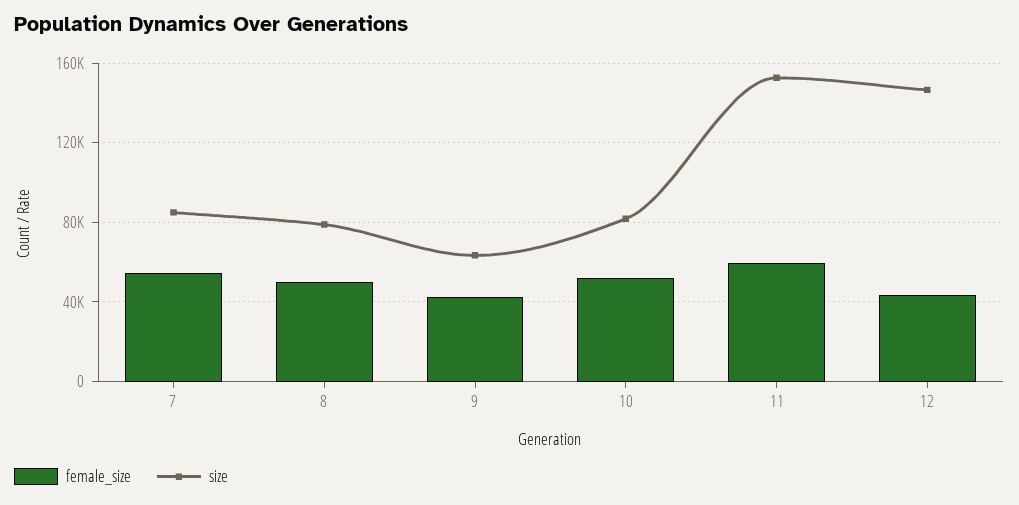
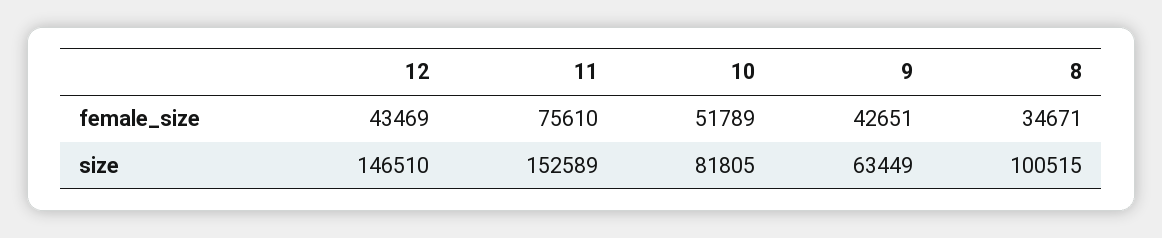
female_size, 7: 55000 -> none
size, 7: 85000 -> none
female_size, 8: 50000 -> 34671
size, 8: 80000 -> 100515
female_size, 11: 60000 -> 75610

